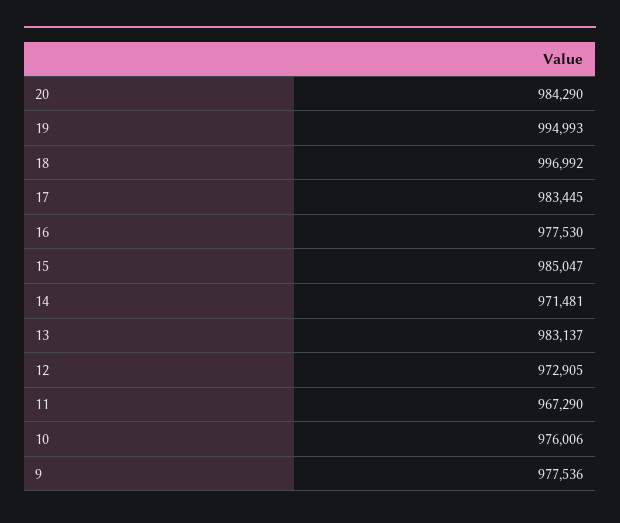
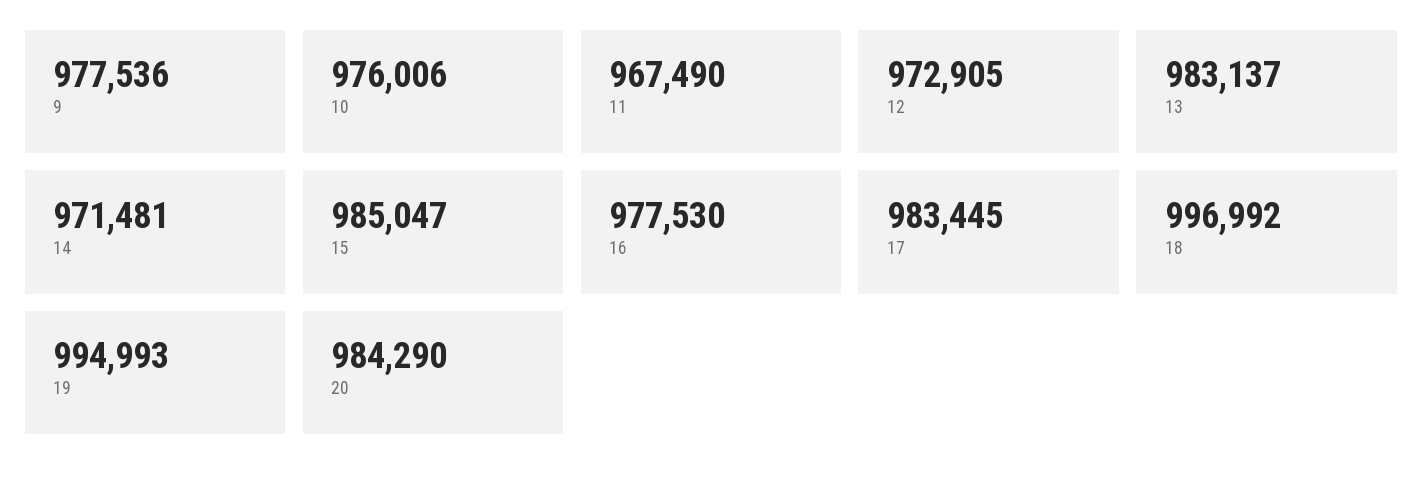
11: 967290 -> 967490

